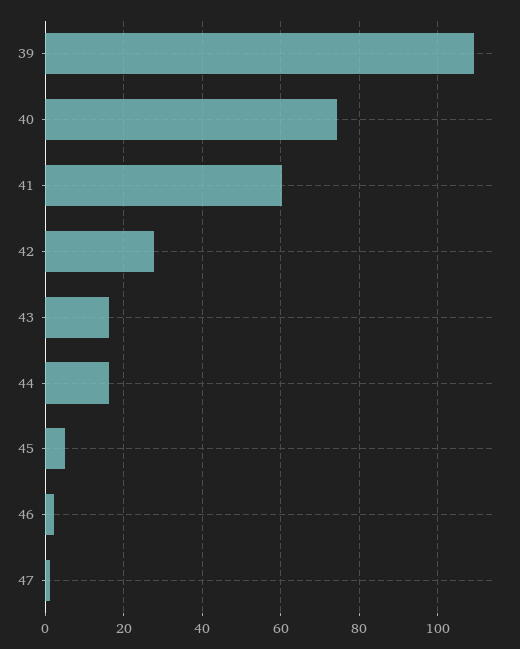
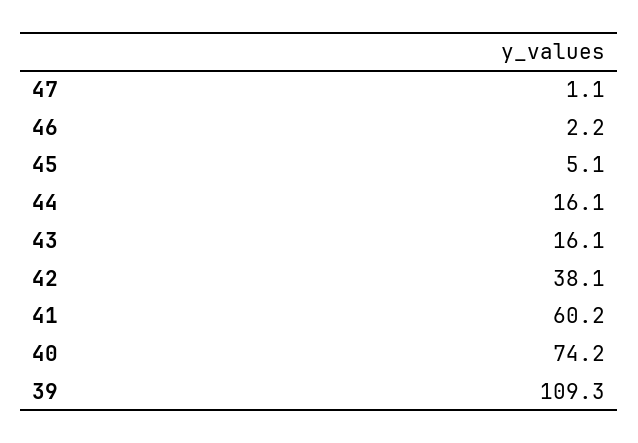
42: 28 -> 38.1

